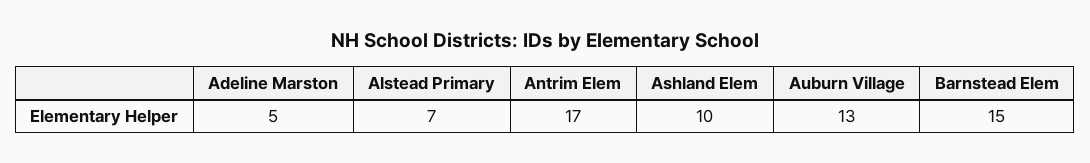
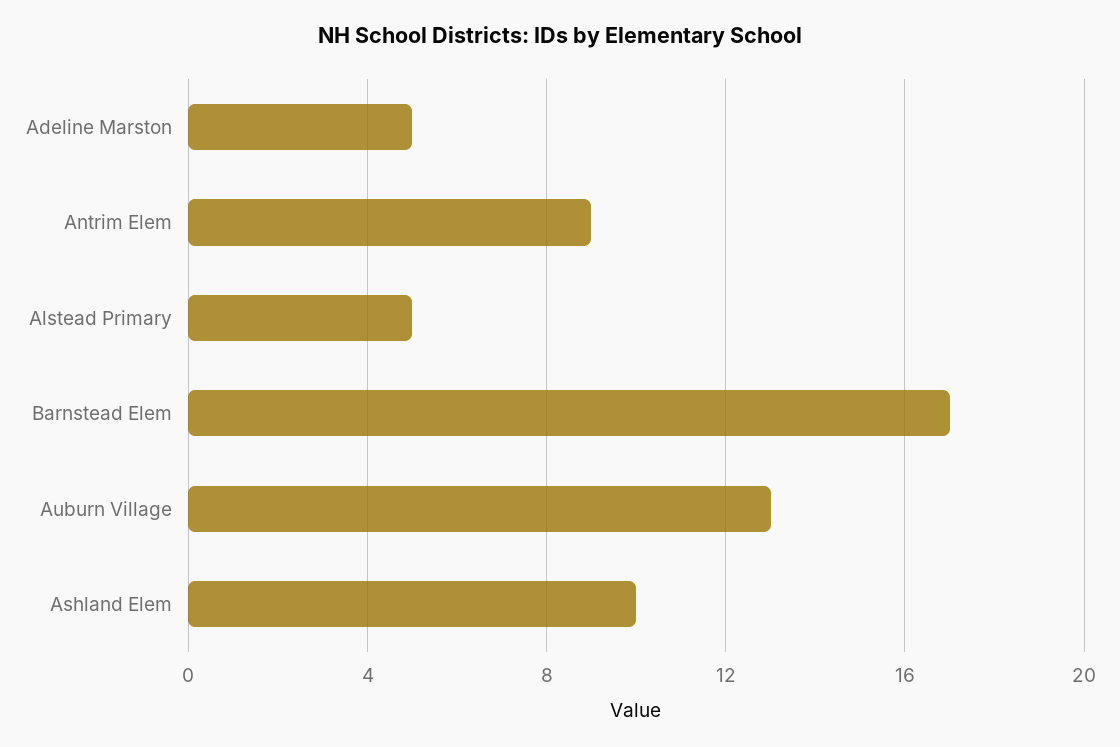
Alstead Primary: 7 -> 5
Antrim Elem: 17 -> 9
Barnstead Elem: 15 -> 17

